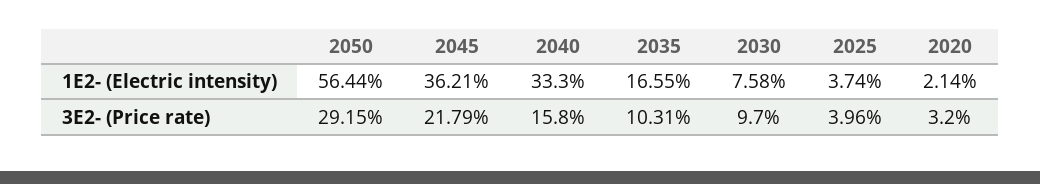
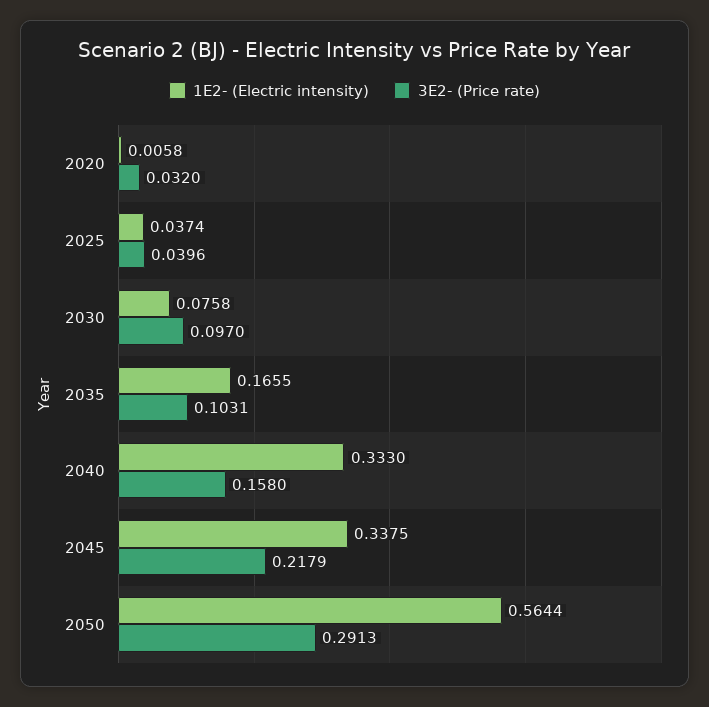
1E2- (Electric intensity), 2045: 0.3621 -> 0.3375
1E2- (Electric intensity), 2020: 0.0214 -> 0.0058
3E2- (Price rate), 2050: 0.2915 -> 0.2913

